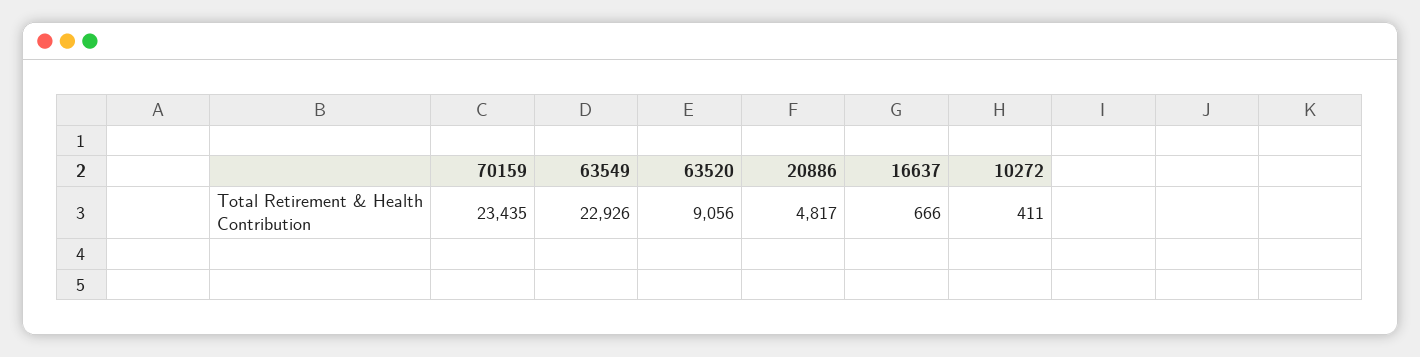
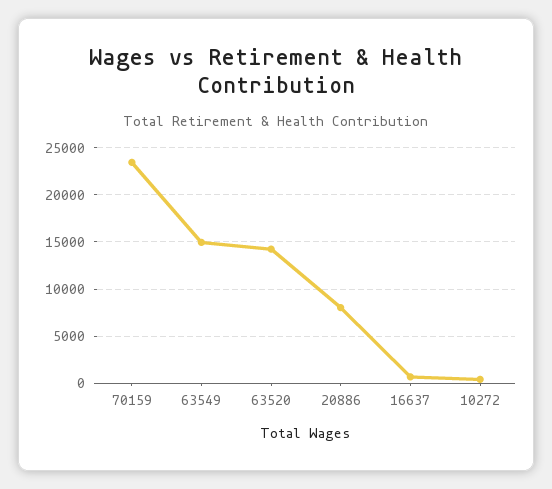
63549: 22926 -> 15000
63520: 9056 -> 14000
20886: 4817 -> 8000

